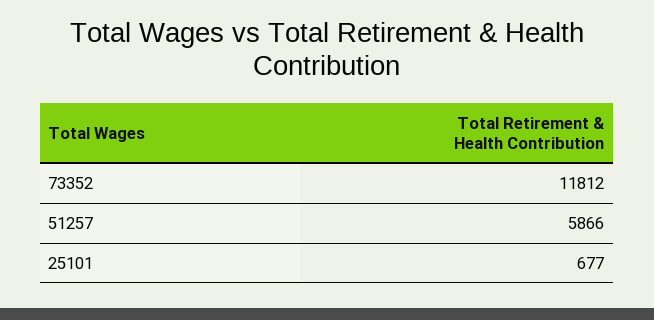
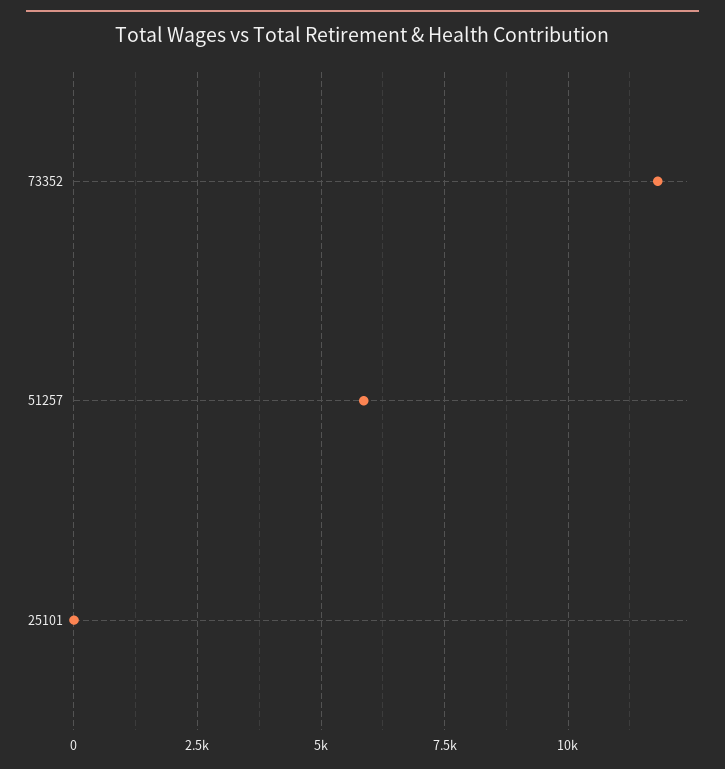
25101: 677 -> 0

